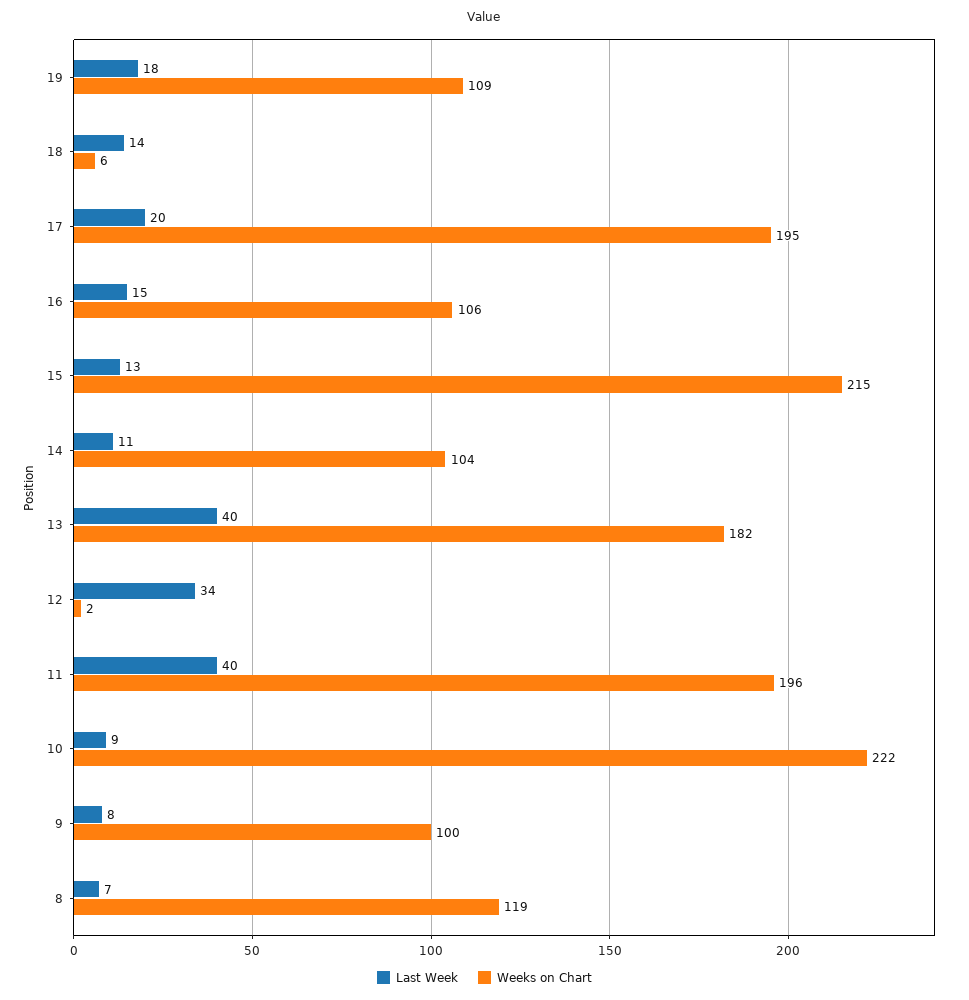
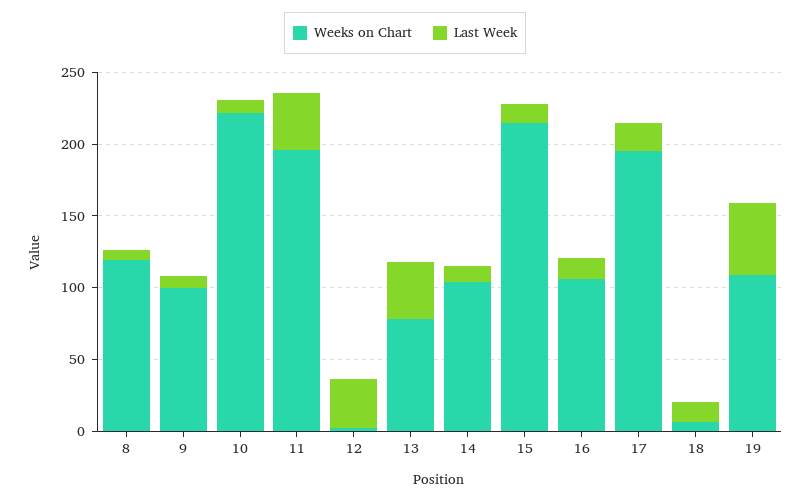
Last Week, 19: 18 -> 50
Weeks on Chart, 13: 182 -> 80

